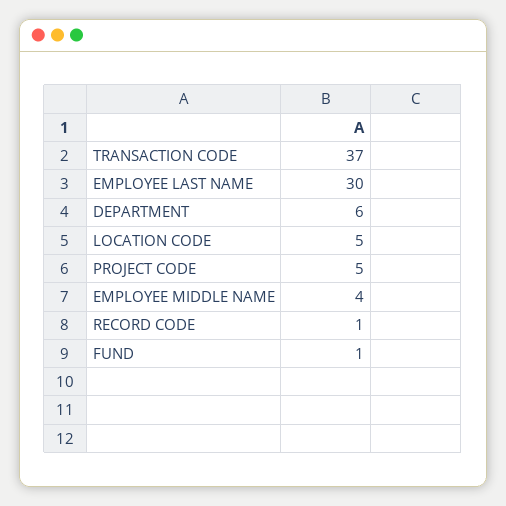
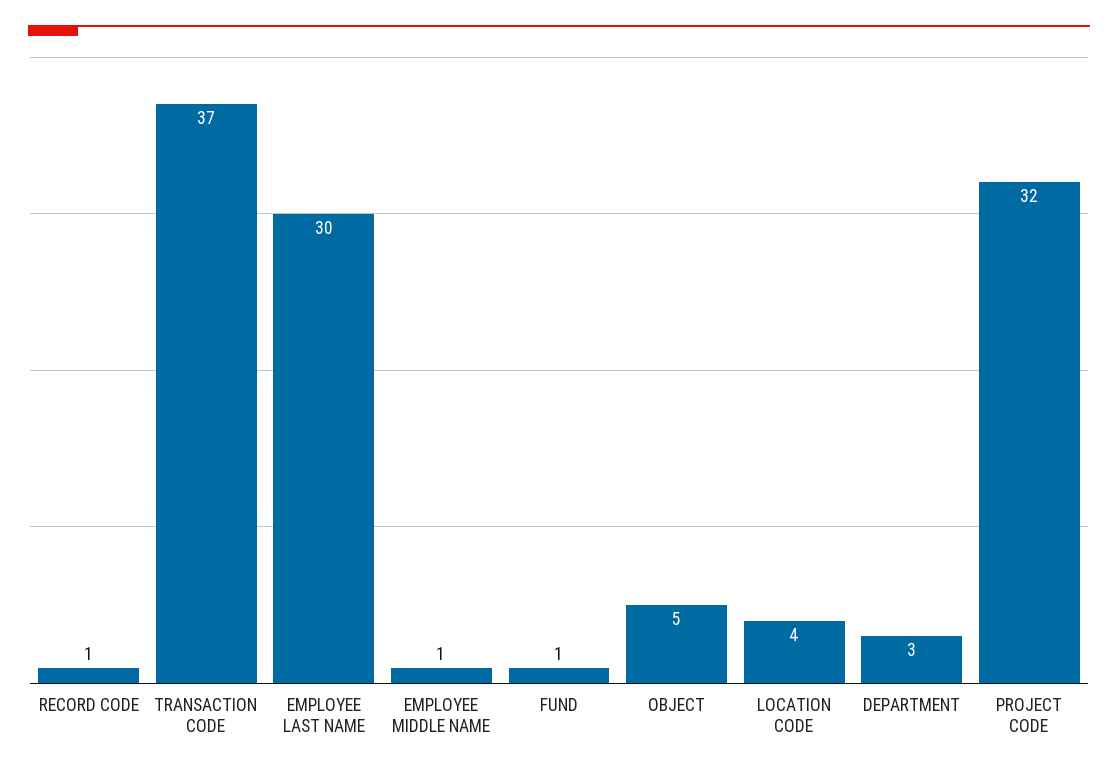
DEPARTMENT: 6 -> 3
LOCATION CODE: 5 -> 4
PROJECT CODE: 5 -> 32
EMPLOYEE MIDDLE NAME: 4 -> 1
OBJECT: none -> 5

